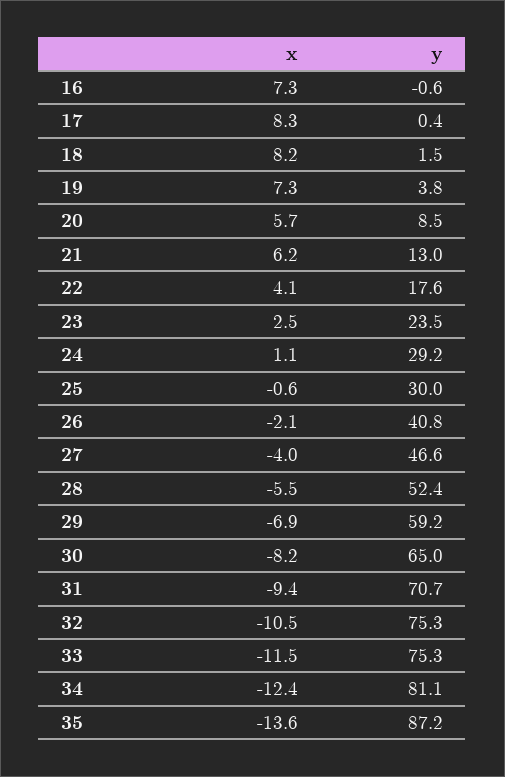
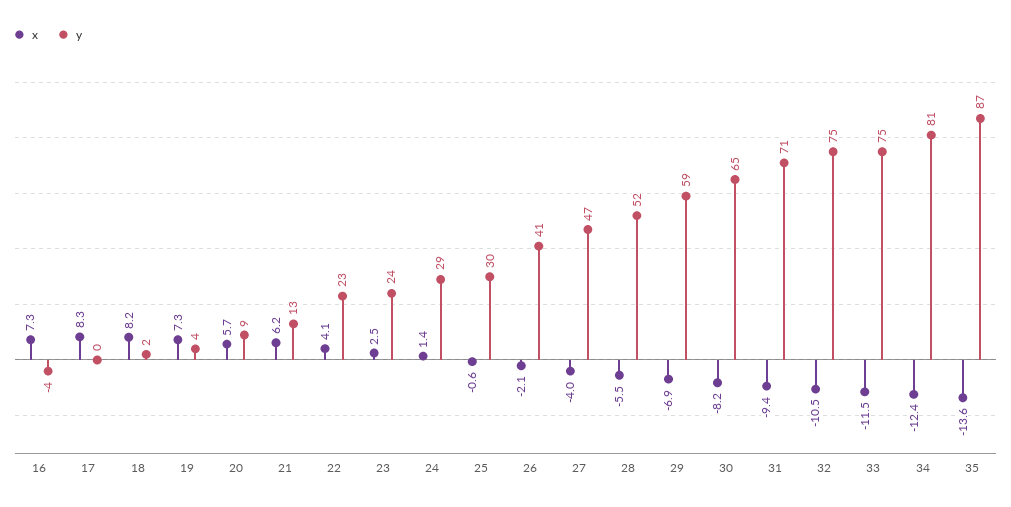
y, 16: -0.6 -> -4
y, 22: 17.6 -> 23
x, 24: 1.1 -> 1.4

